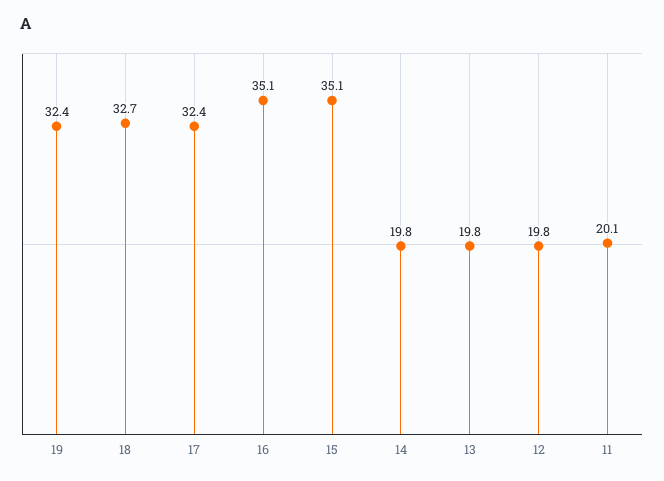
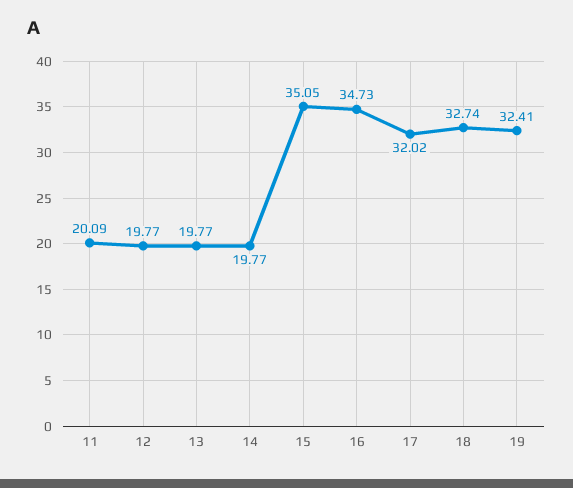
17: 32.4 -> 32.02
16: 35.1 -> 34.73

